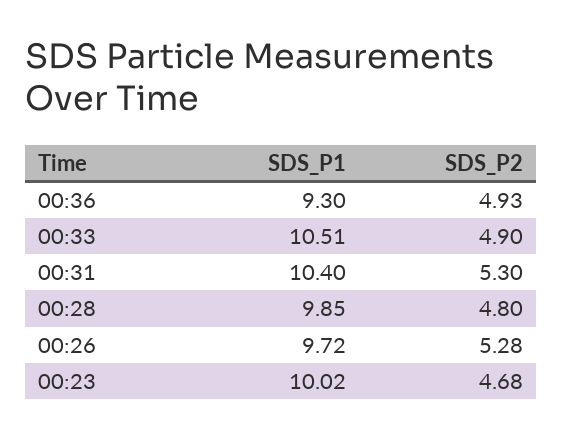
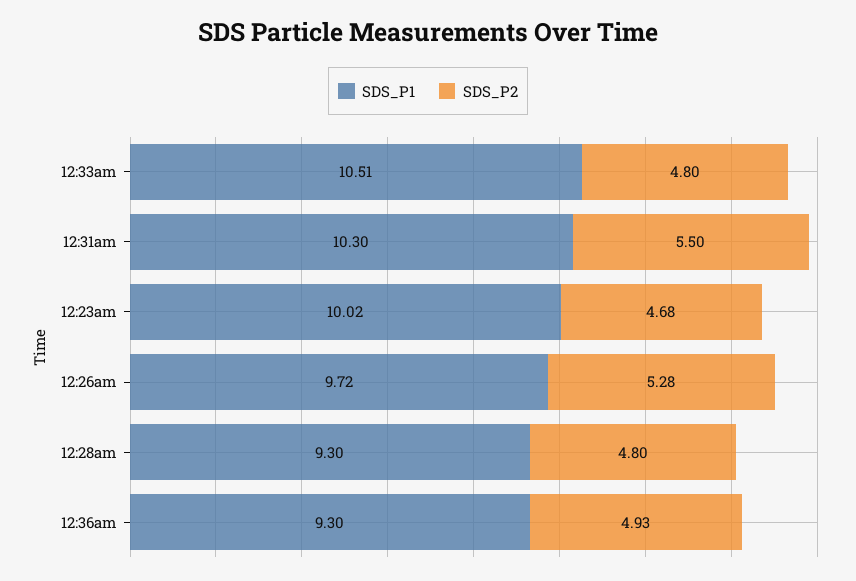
SDS_P2, 00:33: 4.9 -> 4.8
SDS_P1, 00:31: 10.4 -> 10.3
SDS_P2, 00:31: 5.3 -> 5.5
SDS_P1, 00:28: 9.85 -> 9.3

